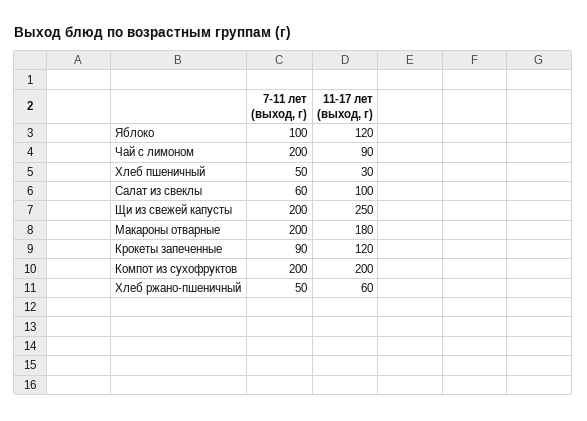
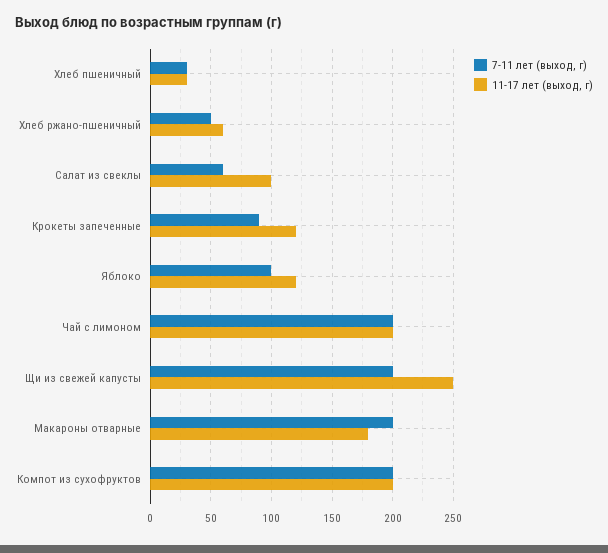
11-17 лет (выход, г), Чай с лимоном: 90 -> 200
7-11 лет (выход, г), Хлеб пшеничный: 50 -> 30

